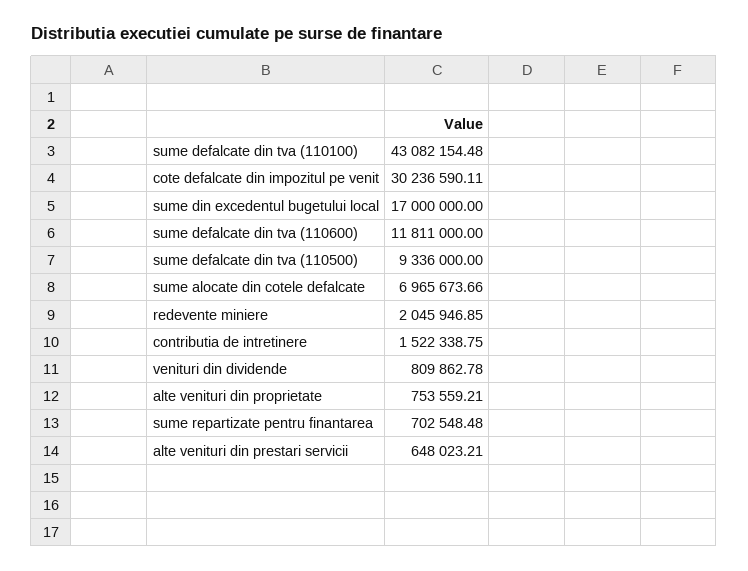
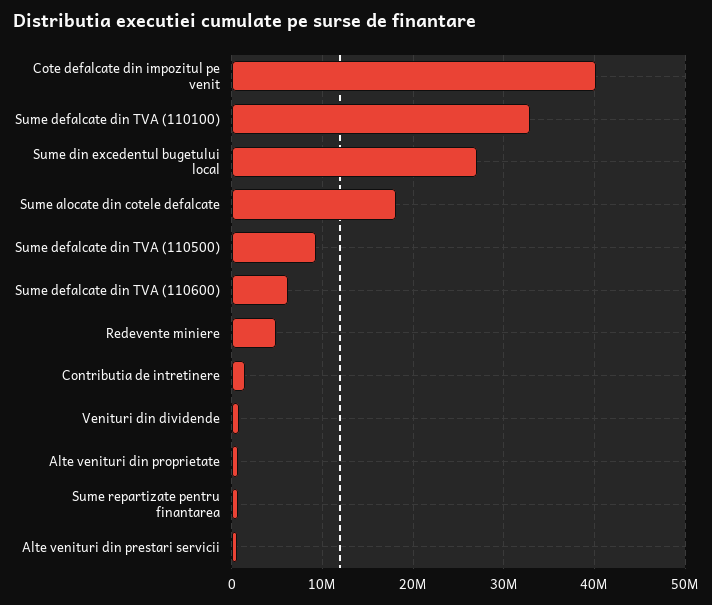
sume defalcate din tva (110100): 43082154.48 -> 33000000
cote defalcate din impozitul pe venit: 30236590.11 -> 40000000
sume din excedentul bugetului local: 17000000 -> 27000000
sume defalcate din tva (110600): 11811000 -> 6000000
sume alocate din cotele defalcate: 6965673.66 -> 18000000
redevente miniere: 2045946.85 -> 5000000

